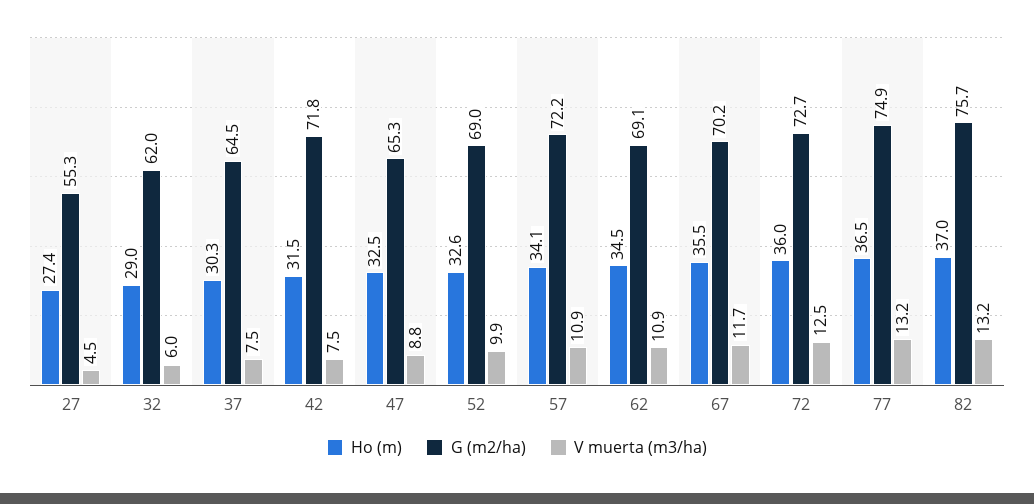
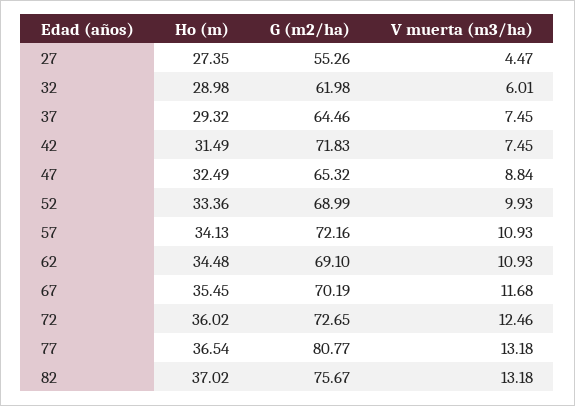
Ho (m), 37: 30.3 -> 29.32
Ho (m), 52: 32.6 -> 33.36
G (m2/ha), 77: 74.9 -> 80.77

